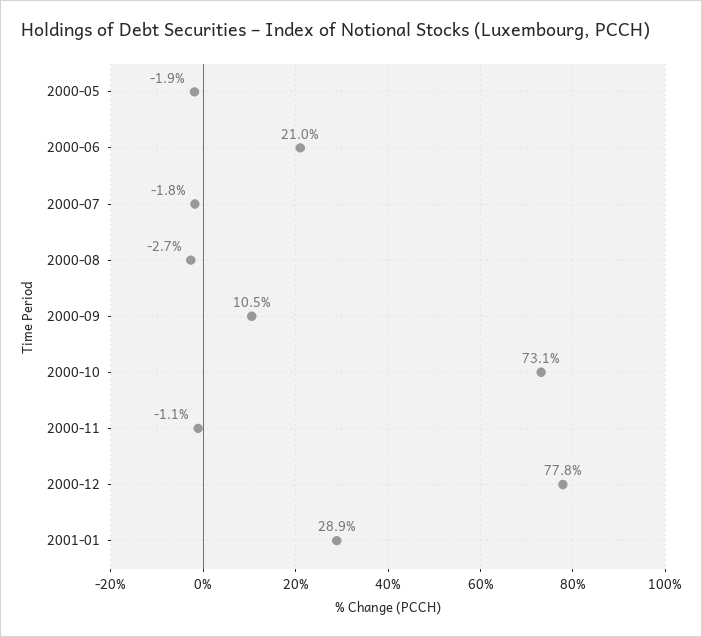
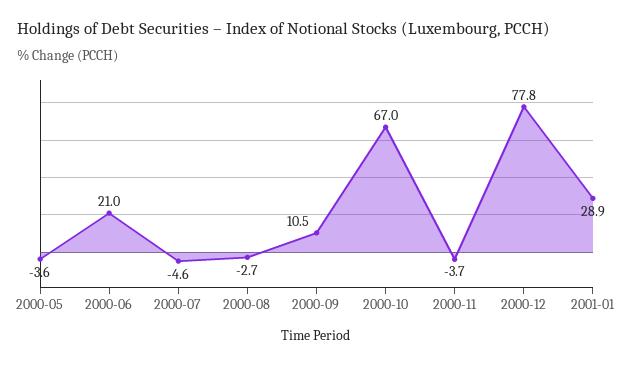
2000-05: -1.9 -> -3.6
2000-07: -1.8 -> -4.6
2000-10: 73.1 -> 67
2000-11: -1.1 -> -3.7

